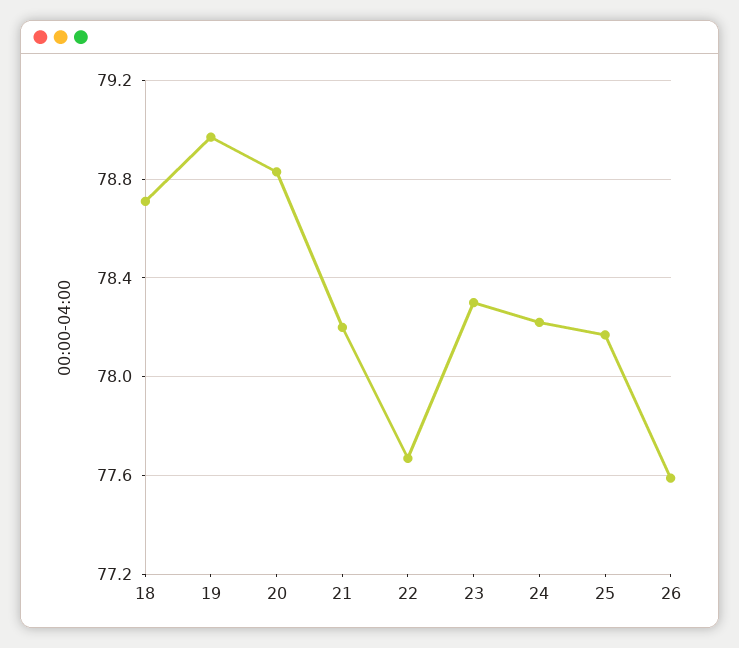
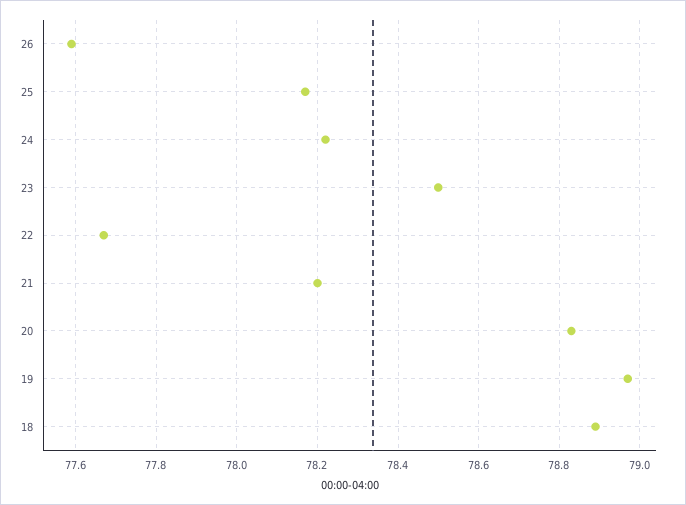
18: 78.7 -> 78.9
23: 78.3 -> 78.5

